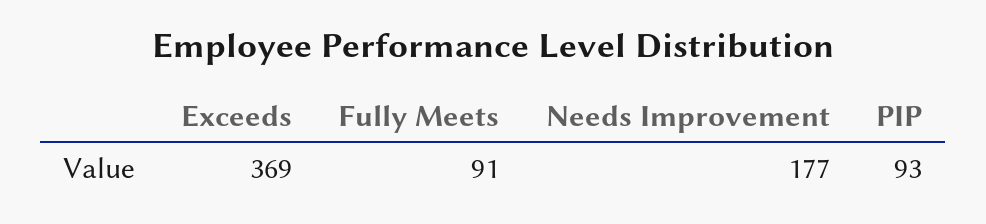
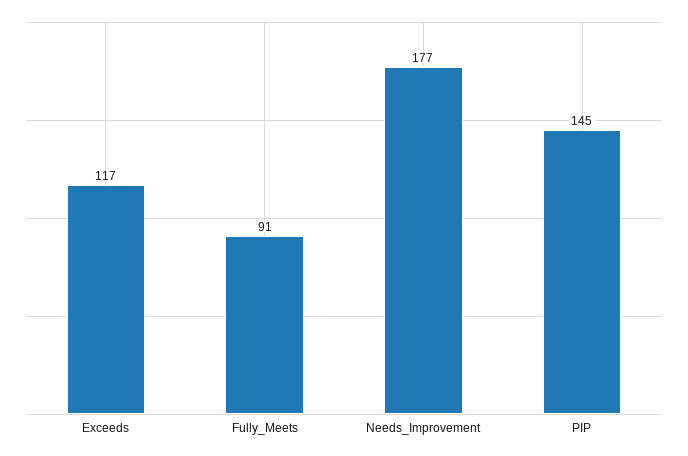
Exceeds: 369 -> 117
PIP: 93 -> 145

